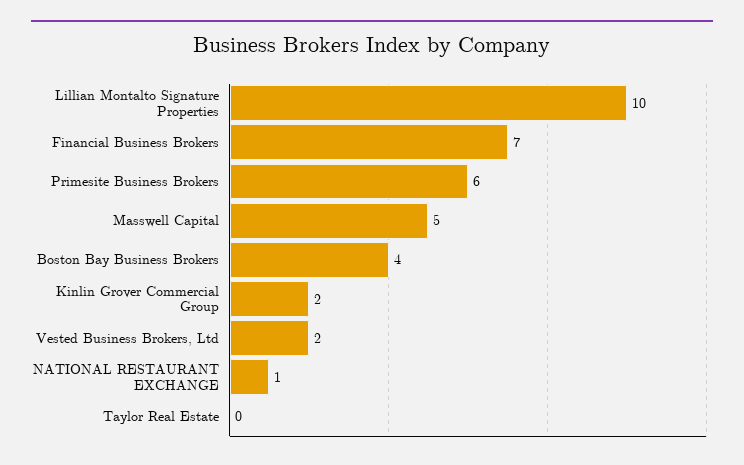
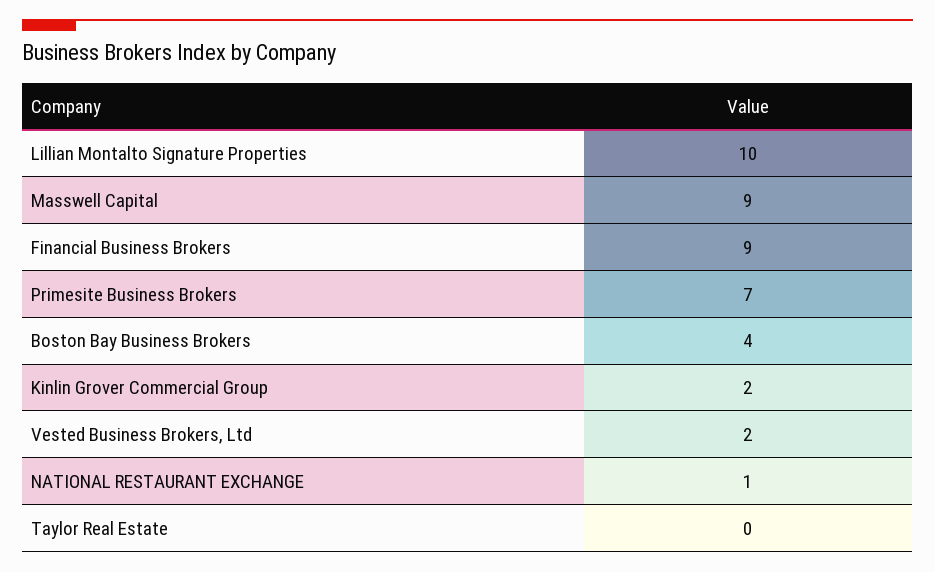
Financial Business Brokers: 7 -> 9
Primesite Business Brokers: 6 -> 7
Masswell Capital: 5 -> 9

